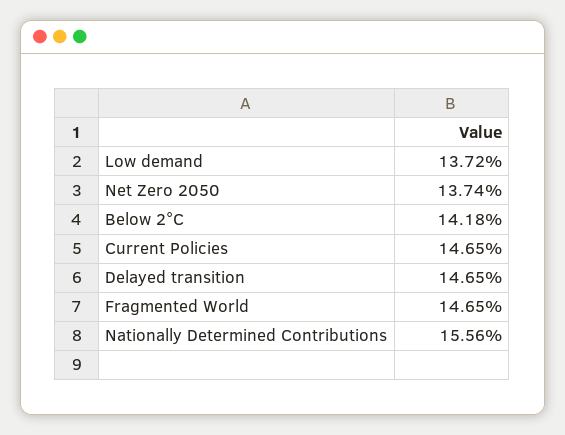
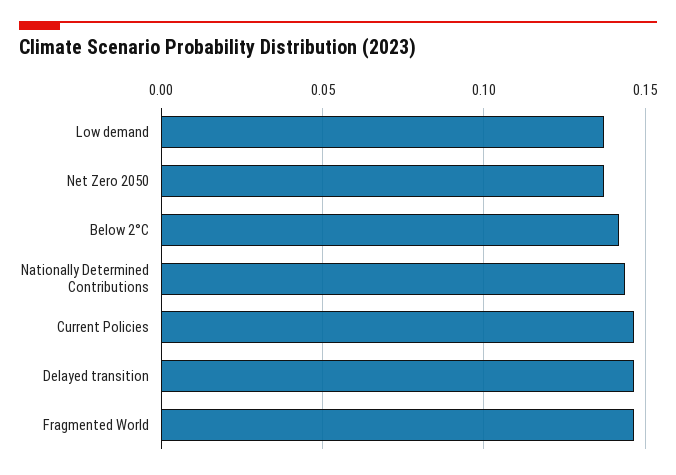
Nationally Determined Contributions: 0.1556 -> 0.145

